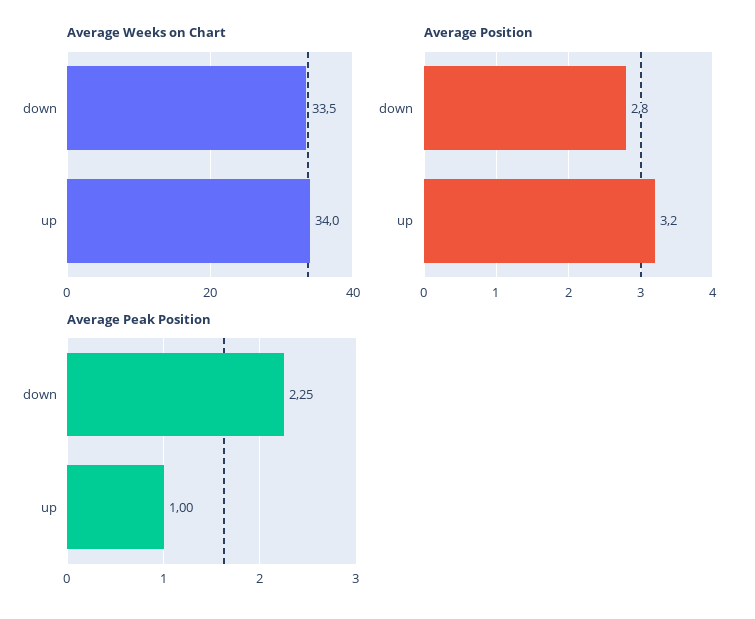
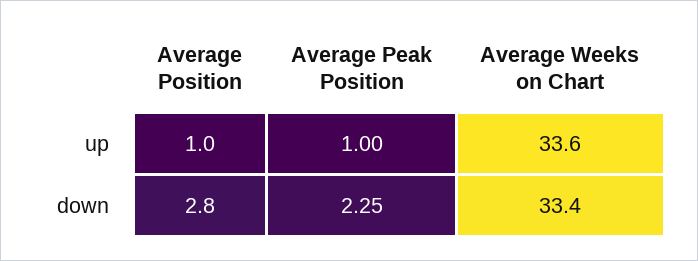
Average Weeks on Chart, down: 33.5 -> 33.4
Average Weeks on Chart, up: 34 -> 33.6
Average Position, up: 3.2 -> 1

